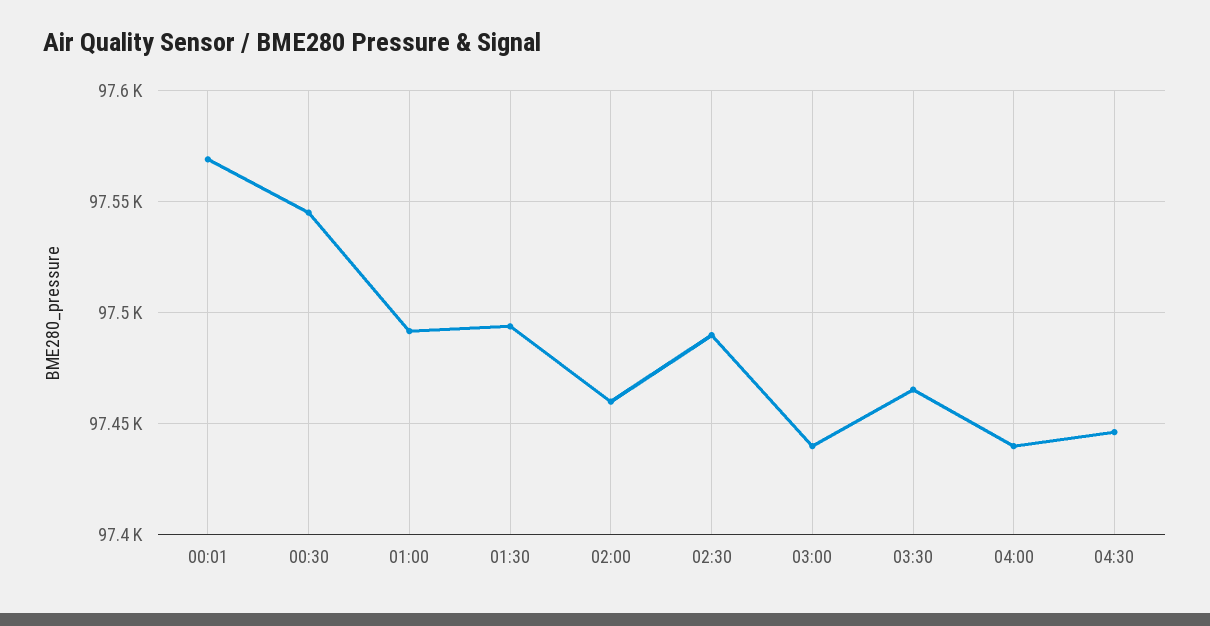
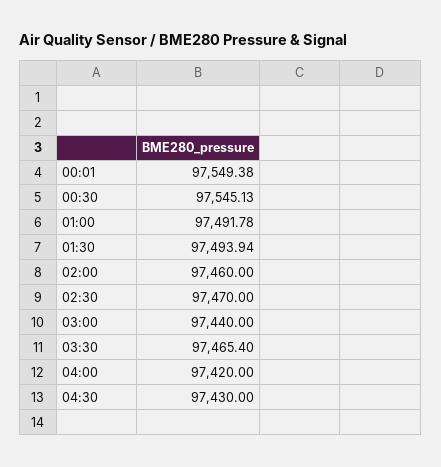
00:01: 97570 -> 97549.38
02:30: 97490 -> 97470
04:00: 97440 -> 97420
04:30: 97445 -> 97430

